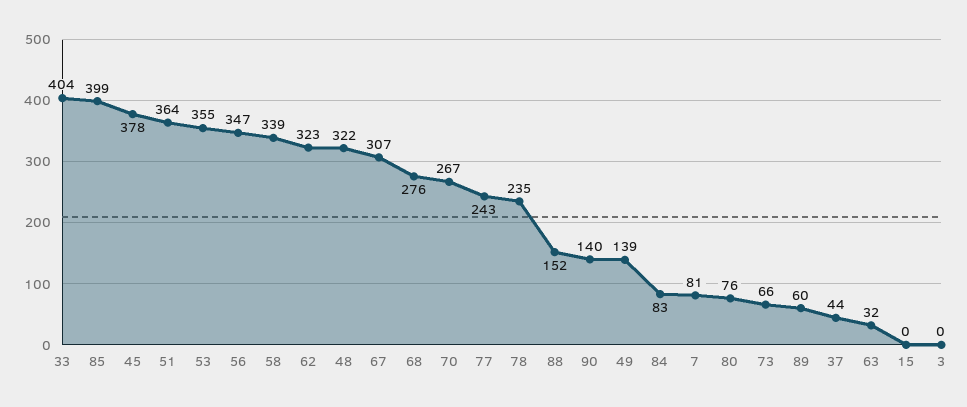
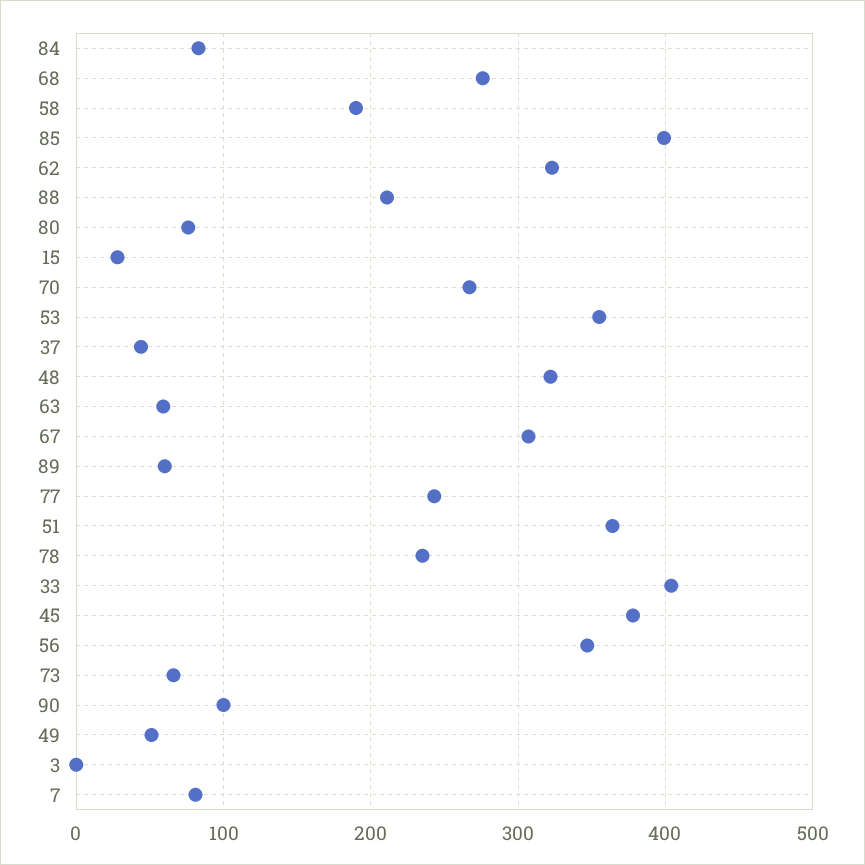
58: 339 -> 190
88: 152 -> 210
90: 140 -> 100
49: 139 -> 50
63: 32 -> 60
15: 0 -> 30

